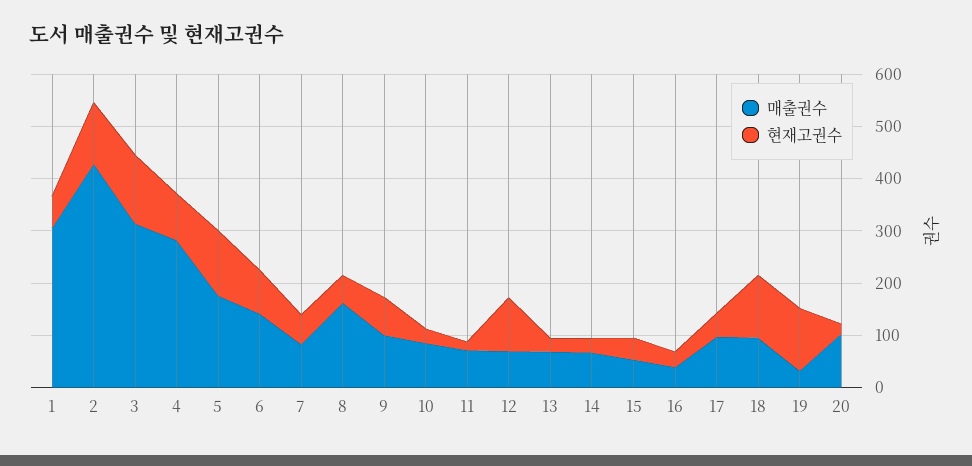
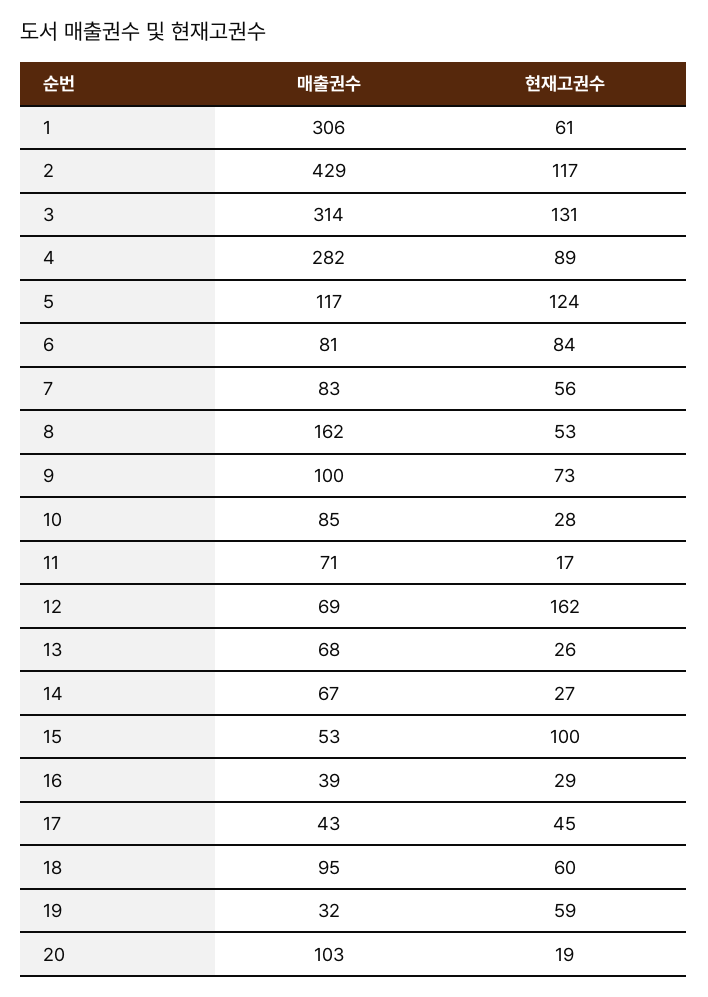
매출권수, 5: 180 -> 117
매출권수, 6: 140 -> 81
현재고권수, 12: 100 -> 162
현재고권수, 15: 40 -> 100
매출권수, 17: 100 -> 43
현재고권수, 18: 120 -> 60
현재고권수, 19: 120 -> 59

